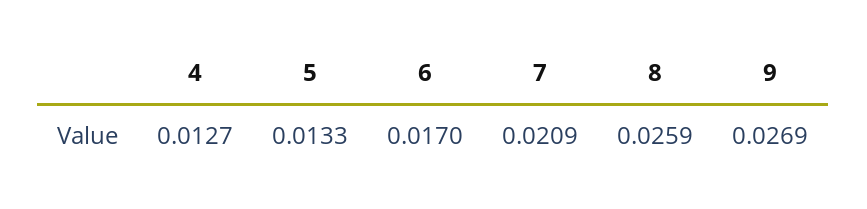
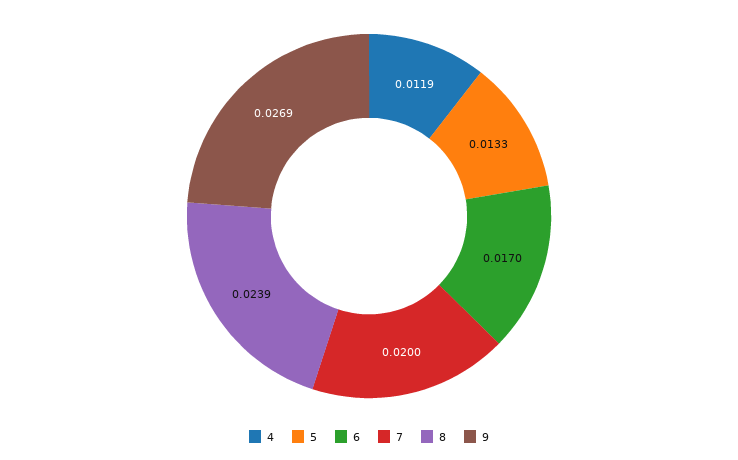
4: 0.0127 -> 0.0119
7: 0.0209 -> 0.02
8: 0.0259 -> 0.0239

